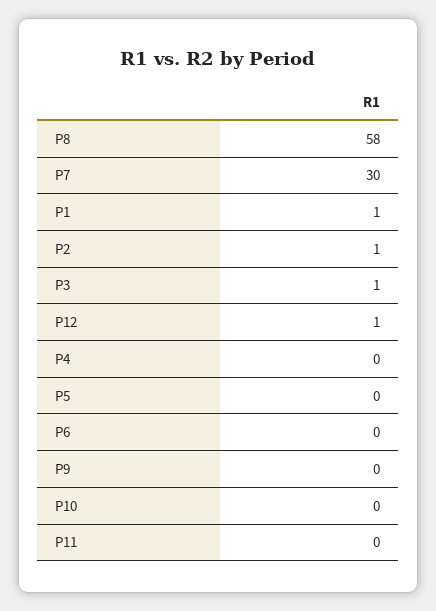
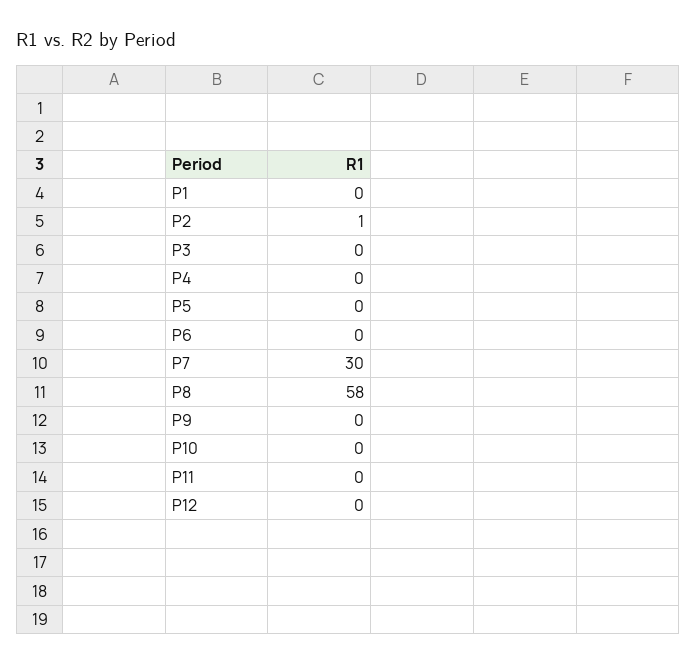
P1: 1 -> 0
P3: 1 -> 0
P12: 1 -> 0

